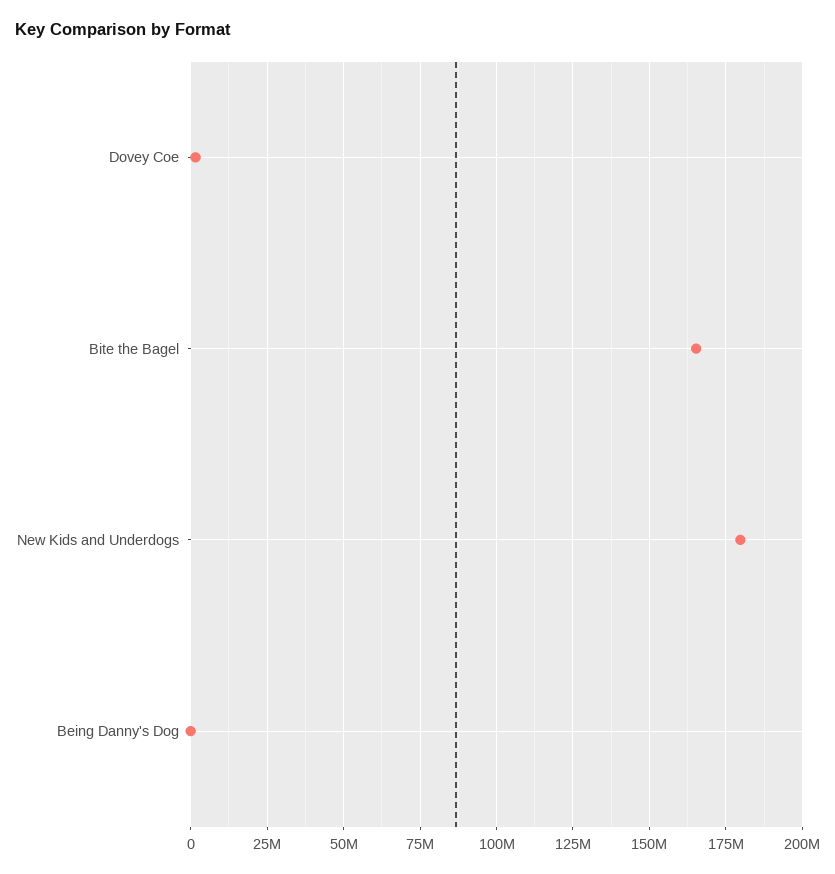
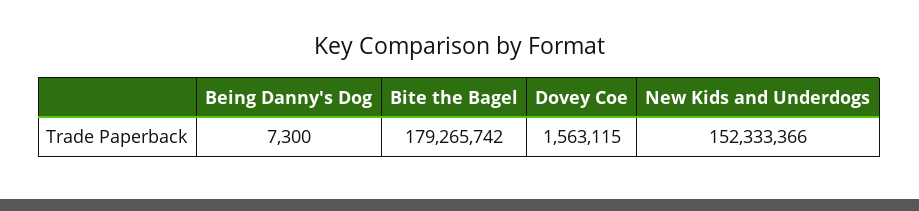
Bite the Bagel: 165000000 -> 179265742
New Kids and Underdogs: 180000000 -> 152333366

